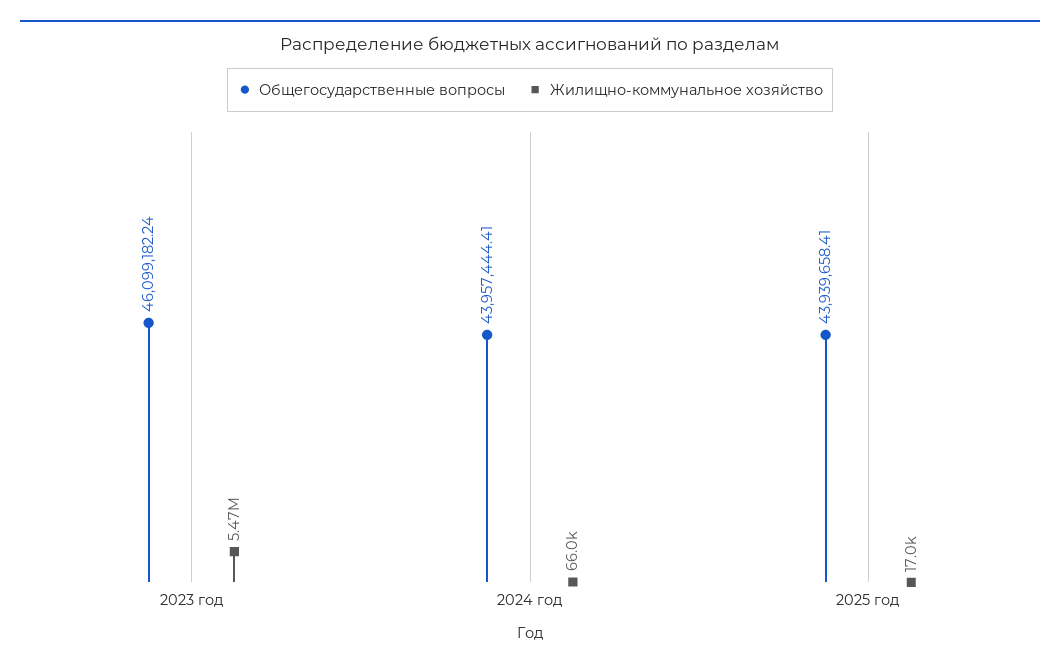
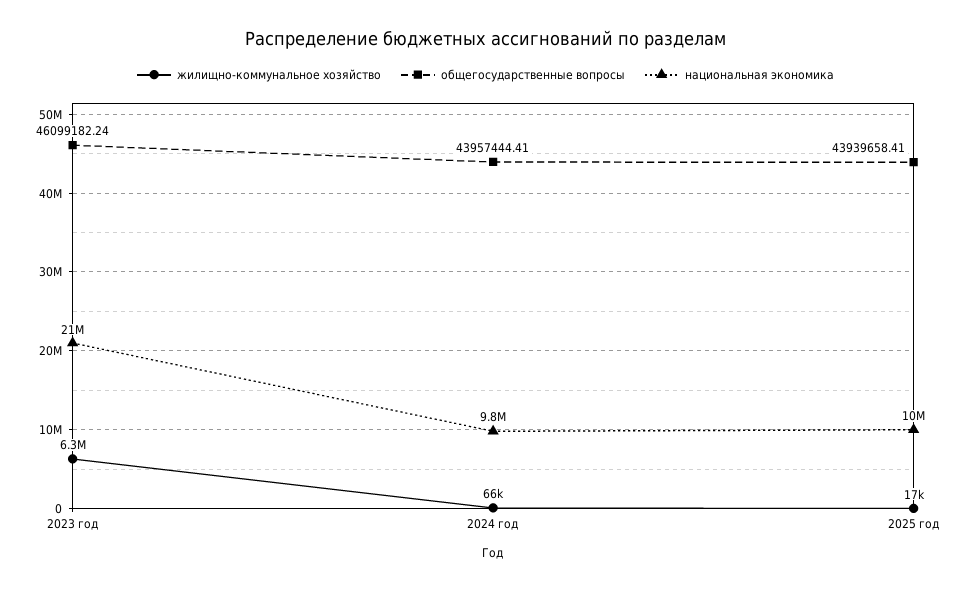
Жилищно-коммунальное хозяйство, 2023 год: 5470000 -> 6300000
национальная экономика, 2023 год: none -> 21000000
национальная экономика, 2024 год: none -> 9800000
национальная экономика, 2025 год: none -> 10000000

